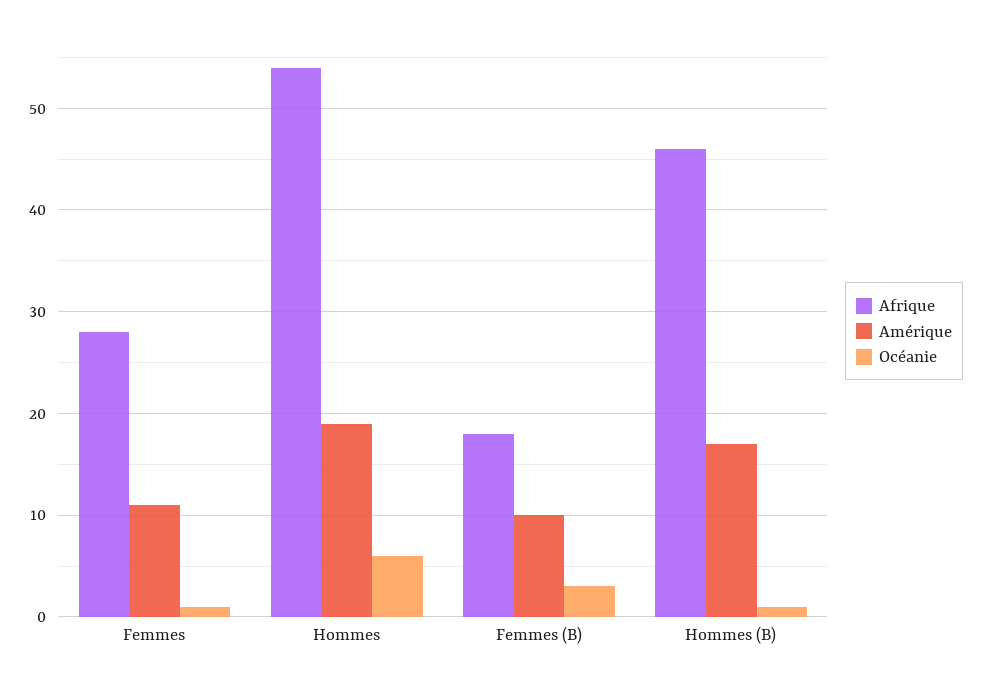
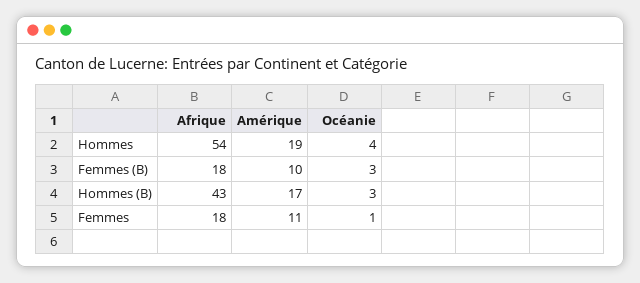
Afrique, Femmes: 28 -> 18
Océanie, Hommes: 6 -> 4
Afrique, Hommes (B): 46 -> 43
Océanie, Hommes (B): 1 -> 3

